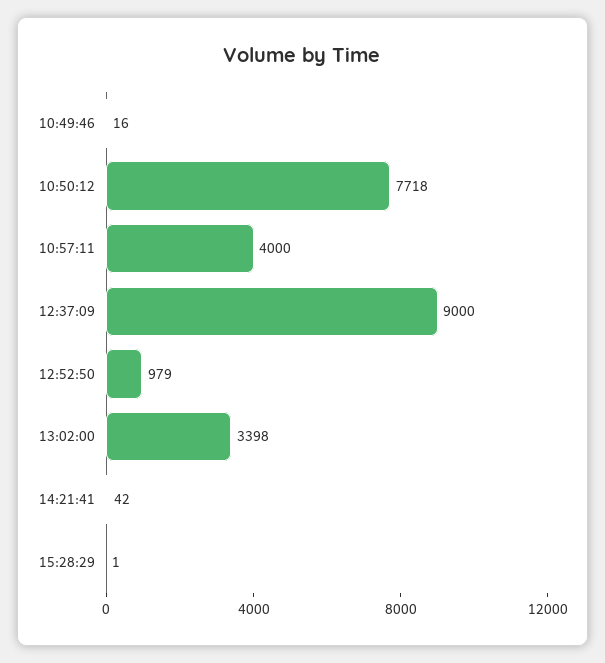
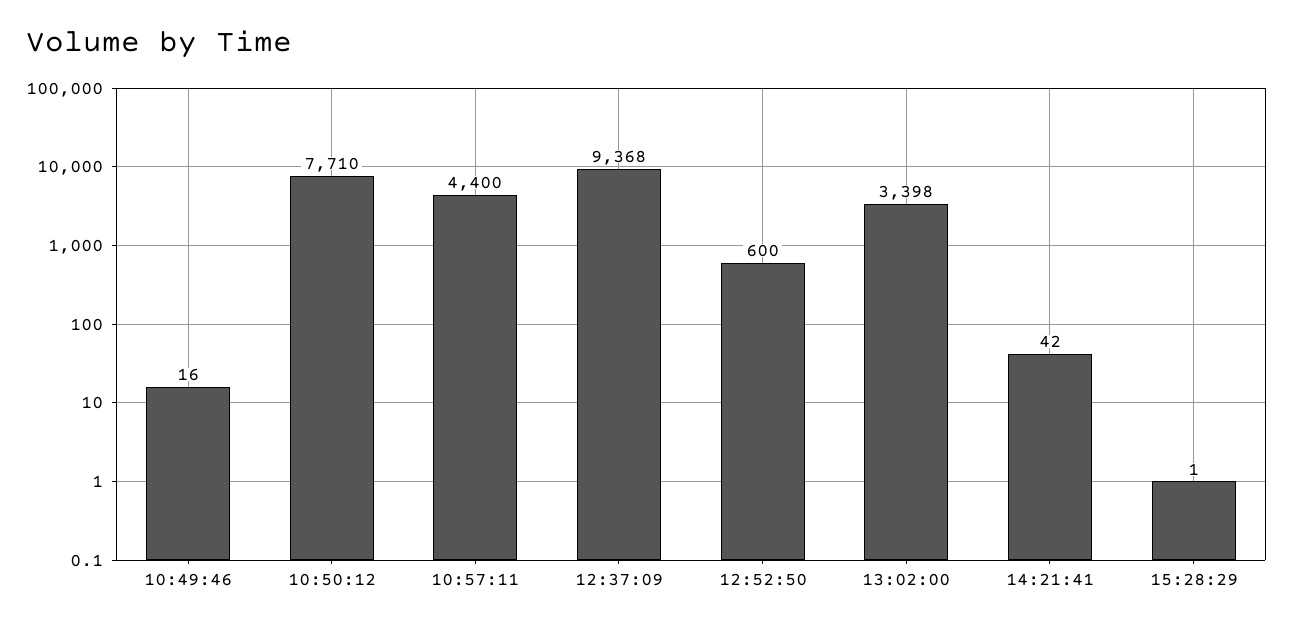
10:50:12: 7718 -> 7710
10:57:11: 4000 -> 4400
12:37:09: 9000 -> 9368
12:52:50: 979 -> 600

